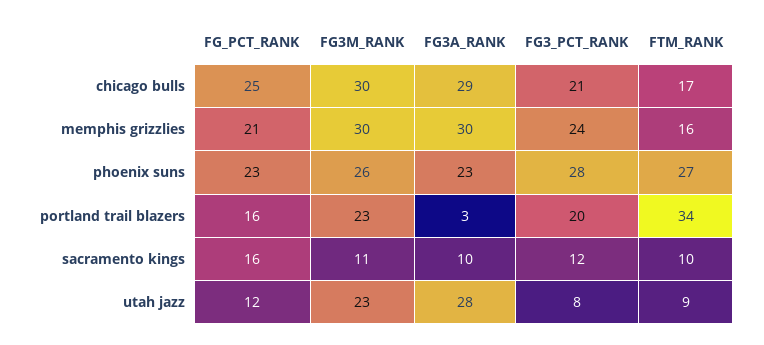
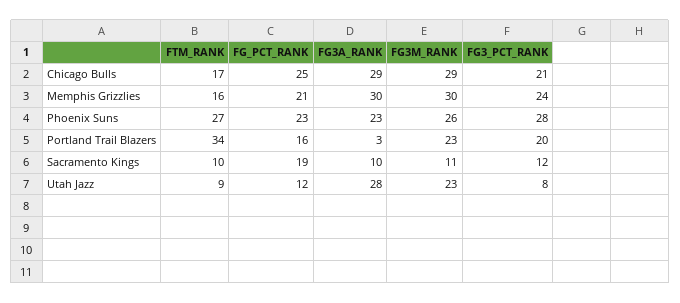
FG3M_RANK, chicago bulls: 30 -> 29
FG_PCT_RANK, sacramento kings: 16 -> 19

